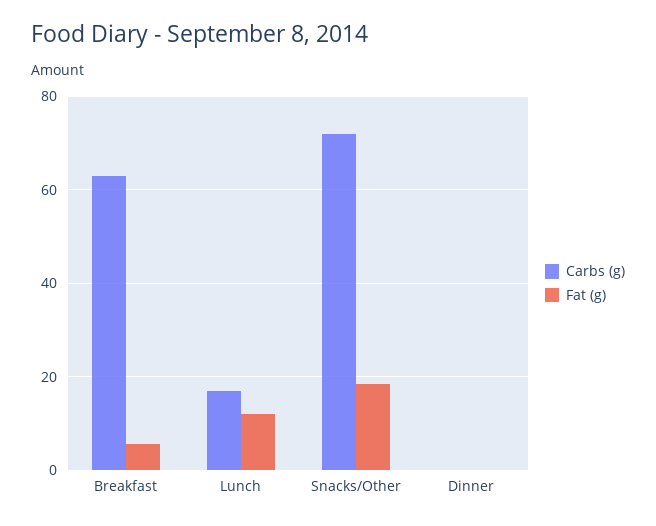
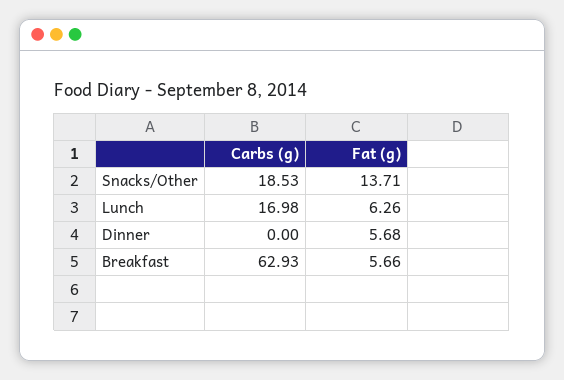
Fat (g), Lunch: 12 -> 6.26
Carbs (g), Snacks/Other: 72 -> 18.53
Fat (g), Snacks/Other: 18 -> 13.71
Fat (g), Dinner: 0 -> 5.68

